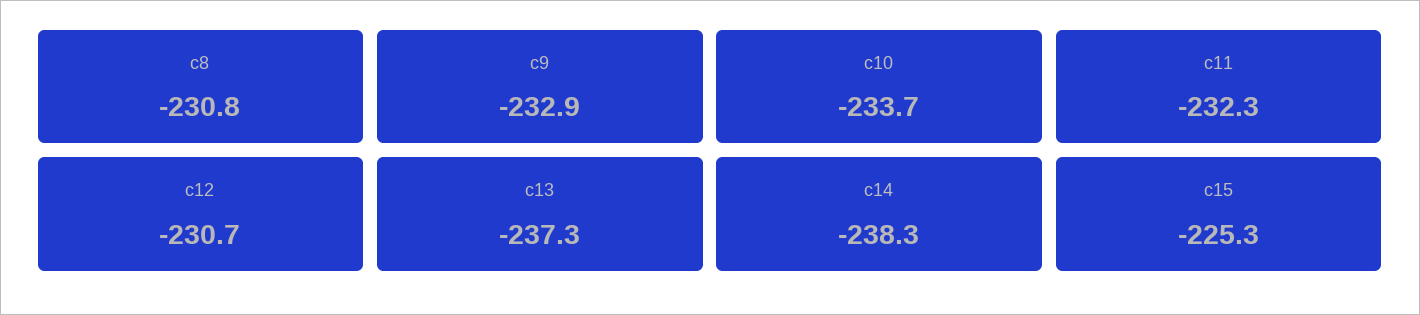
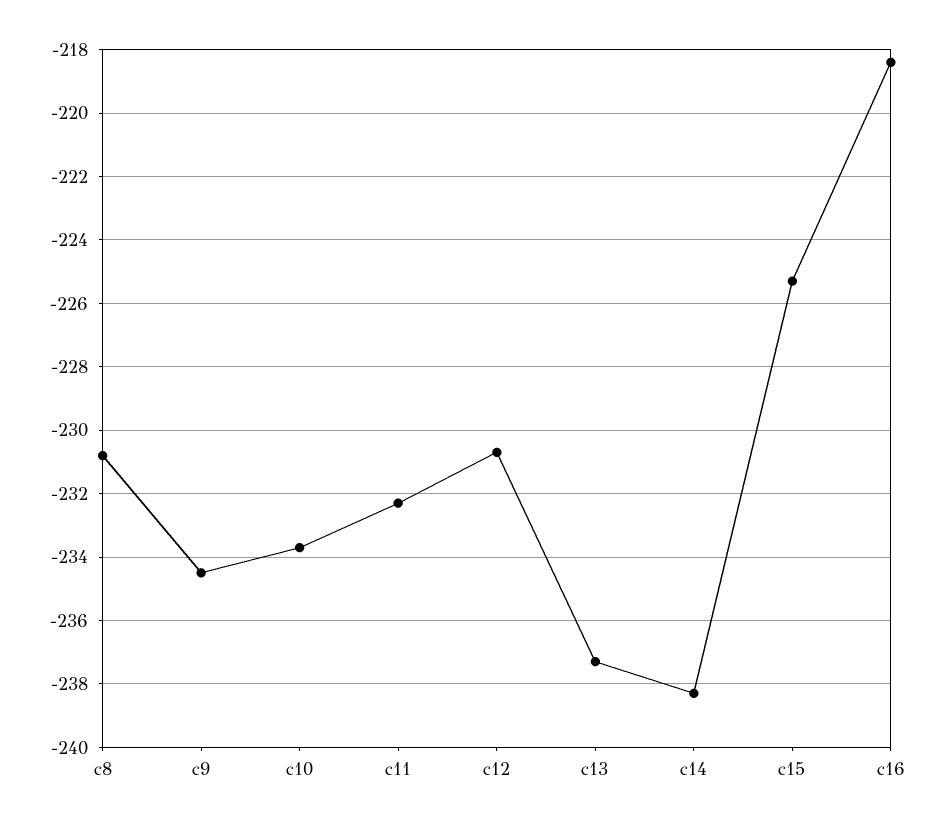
c9: -232.9 -> -234.5
c16: none -> -218.5

